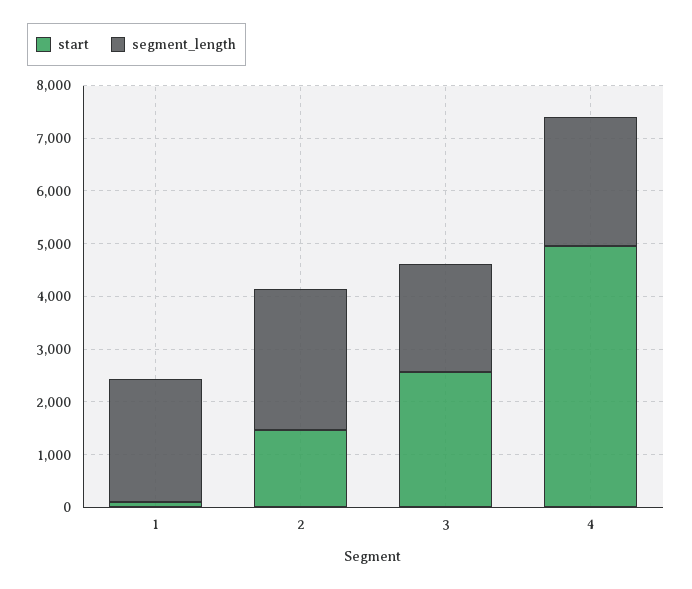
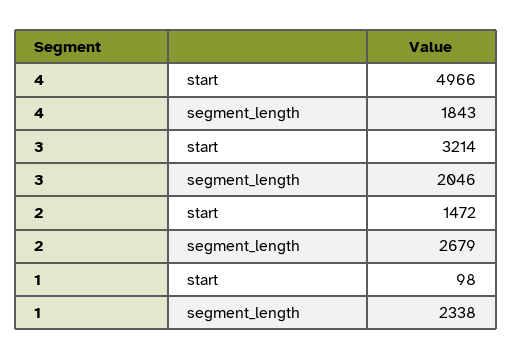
start, 3: 2600 -> 3214
segment_length, 4: 2400 -> 1843

